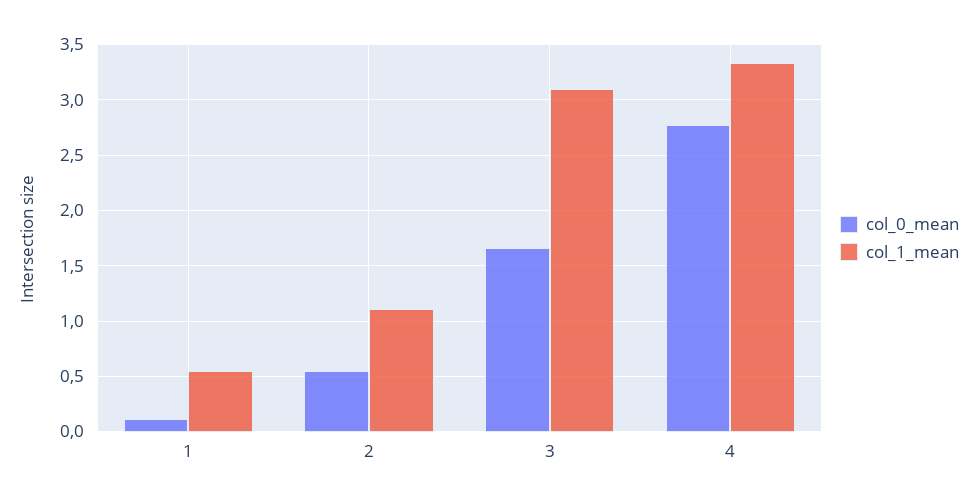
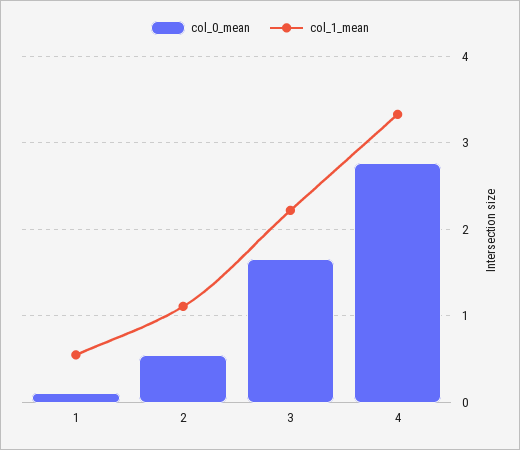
col_1_mean, 3: 3.1 -> 2.2

